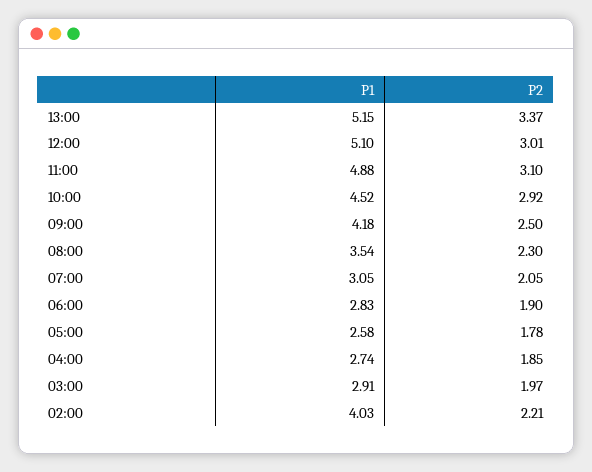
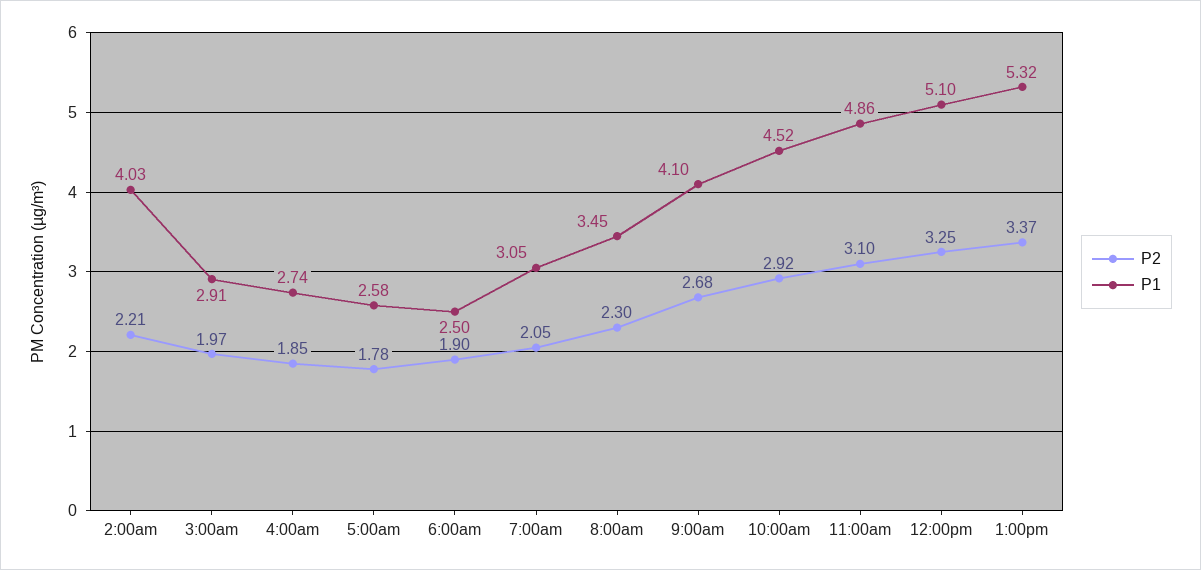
P1, 13:00: 5.15 -> 5.32
P2, 12:00: 3.01 -> 3.25
P1, 11:00: 4.88 -> 4.86
P1, 09:00: 4.18 -> 4.1
P2, 09:00: 2.5 -> 2.68
P1, 08:00: 3.54 -> 3.45
P1, 06:00: 2.83 -> 2.5

